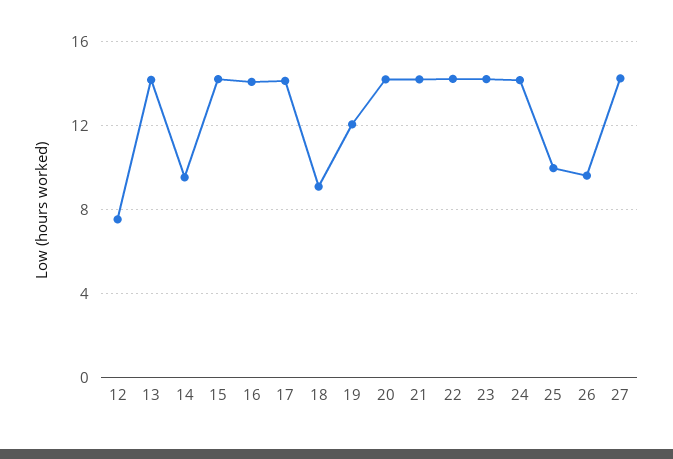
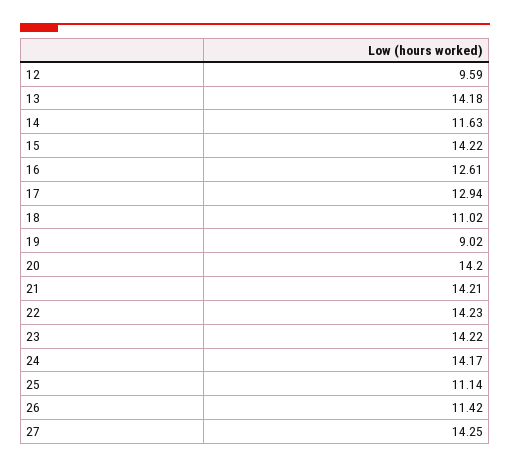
12: 7.5 -> 9.59
14: 9.5 -> 11.63
16: 14 -> 12.61
17: 14 -> 12.94
18: 9 -> 11.02
19: 12 -> 9.02
25: 10 -> 11.14
26: 9.5 -> 11.42

